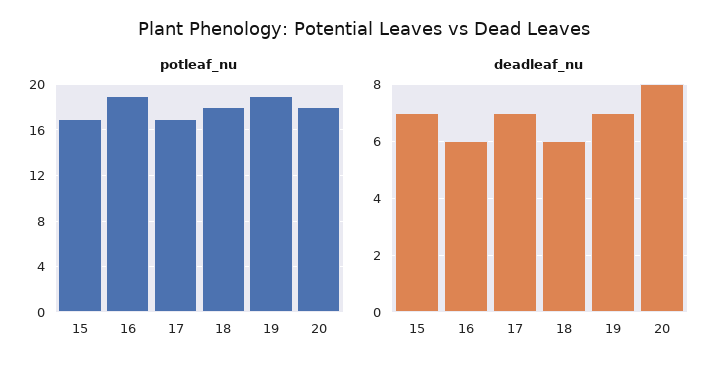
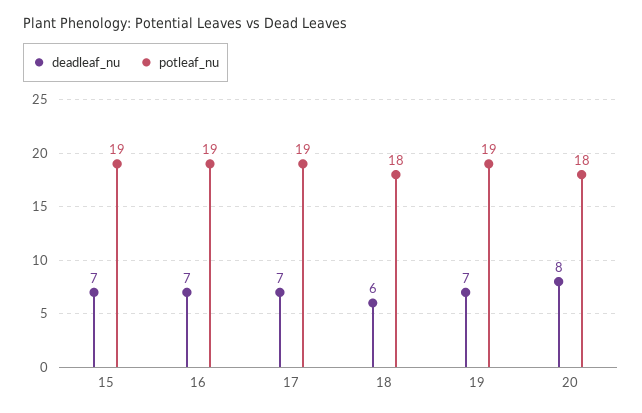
potleaf_nu, 15: 17 -> 19
potleaf_nu, 17: 17 -> 19
deadleaf_nu, 16: 6 -> 7

